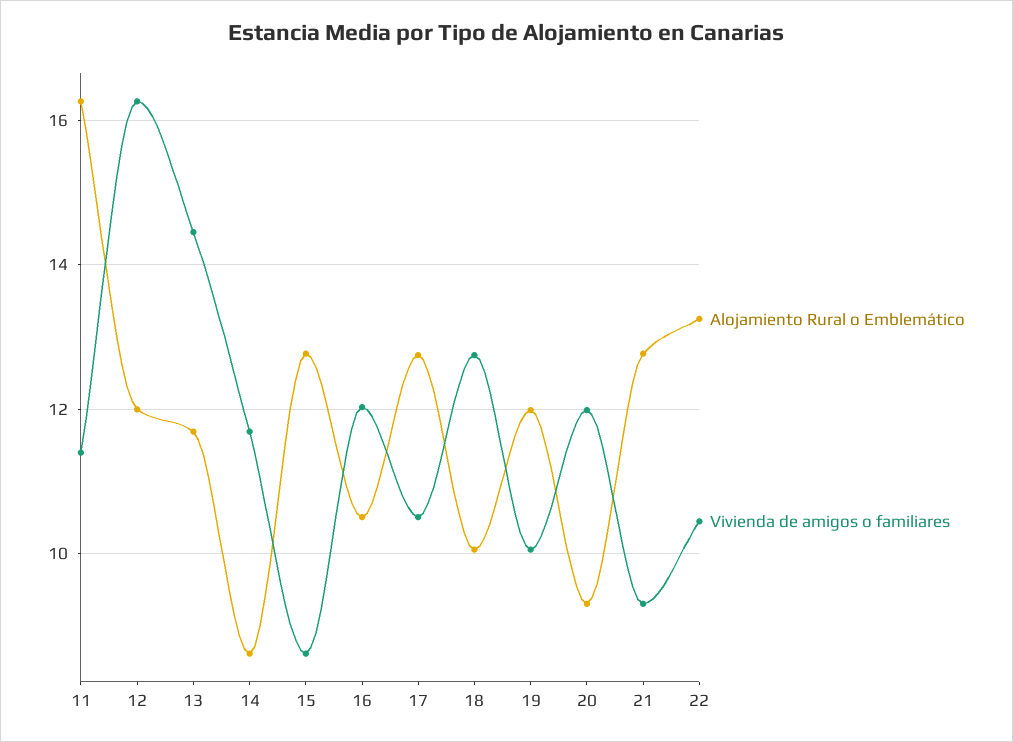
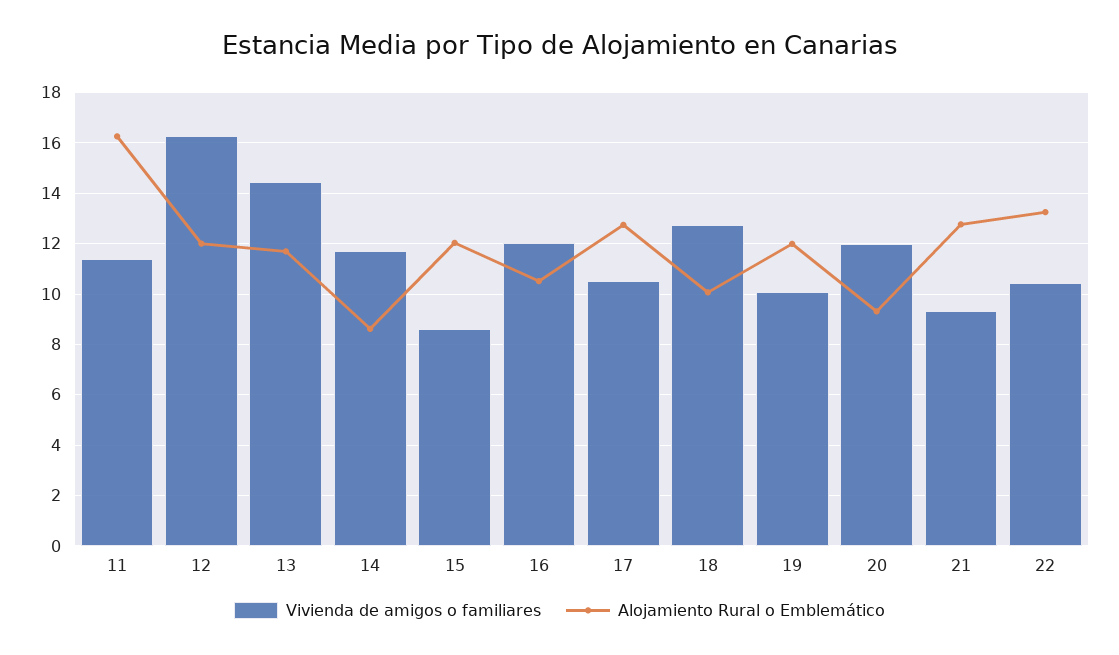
Alojamiento Rural o Emblemático, 15: 12.8 -> 12

